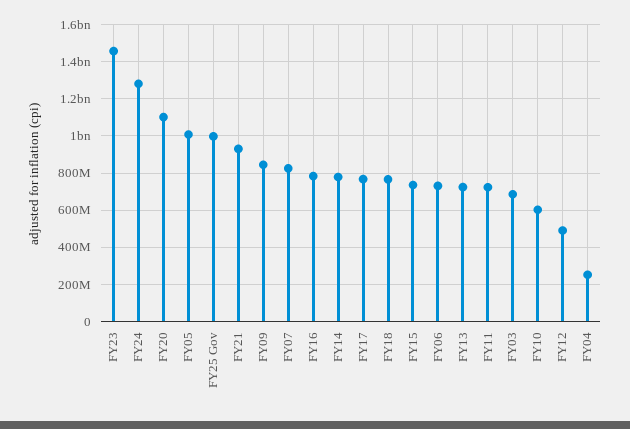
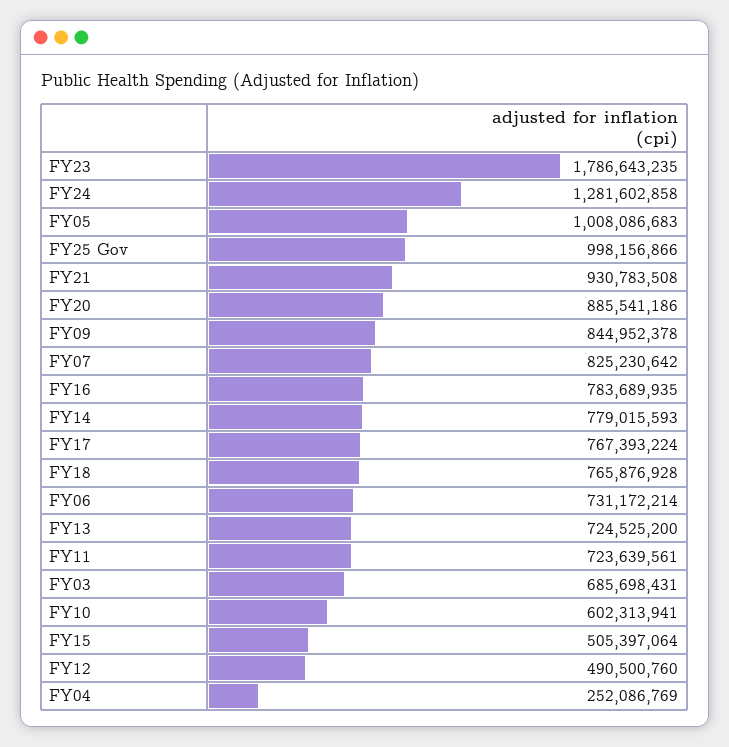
FY23: 1450000000 -> 1786643235
FY20: 1100000000 -> 885541186
FY15: 750000000 -> 505397064

